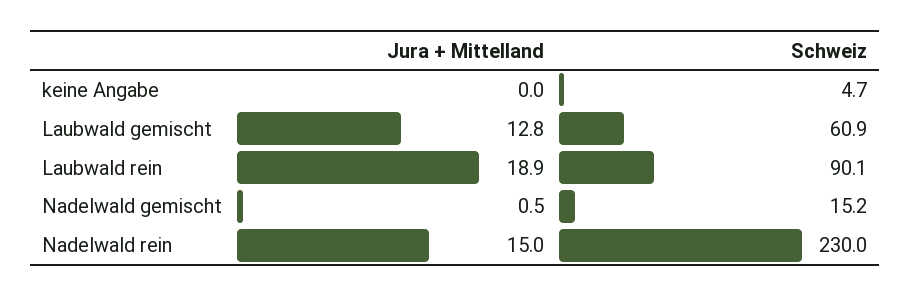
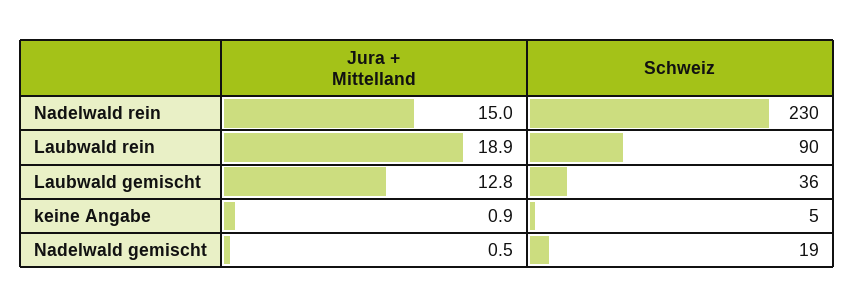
Jura + Mittelland, keine Angabe: 0 -> 0.9
Schweiz, Laubwald gemischt: 60.9 -> 36
Schweiz, Nadelwald gemischt: 15.2 -> 19

